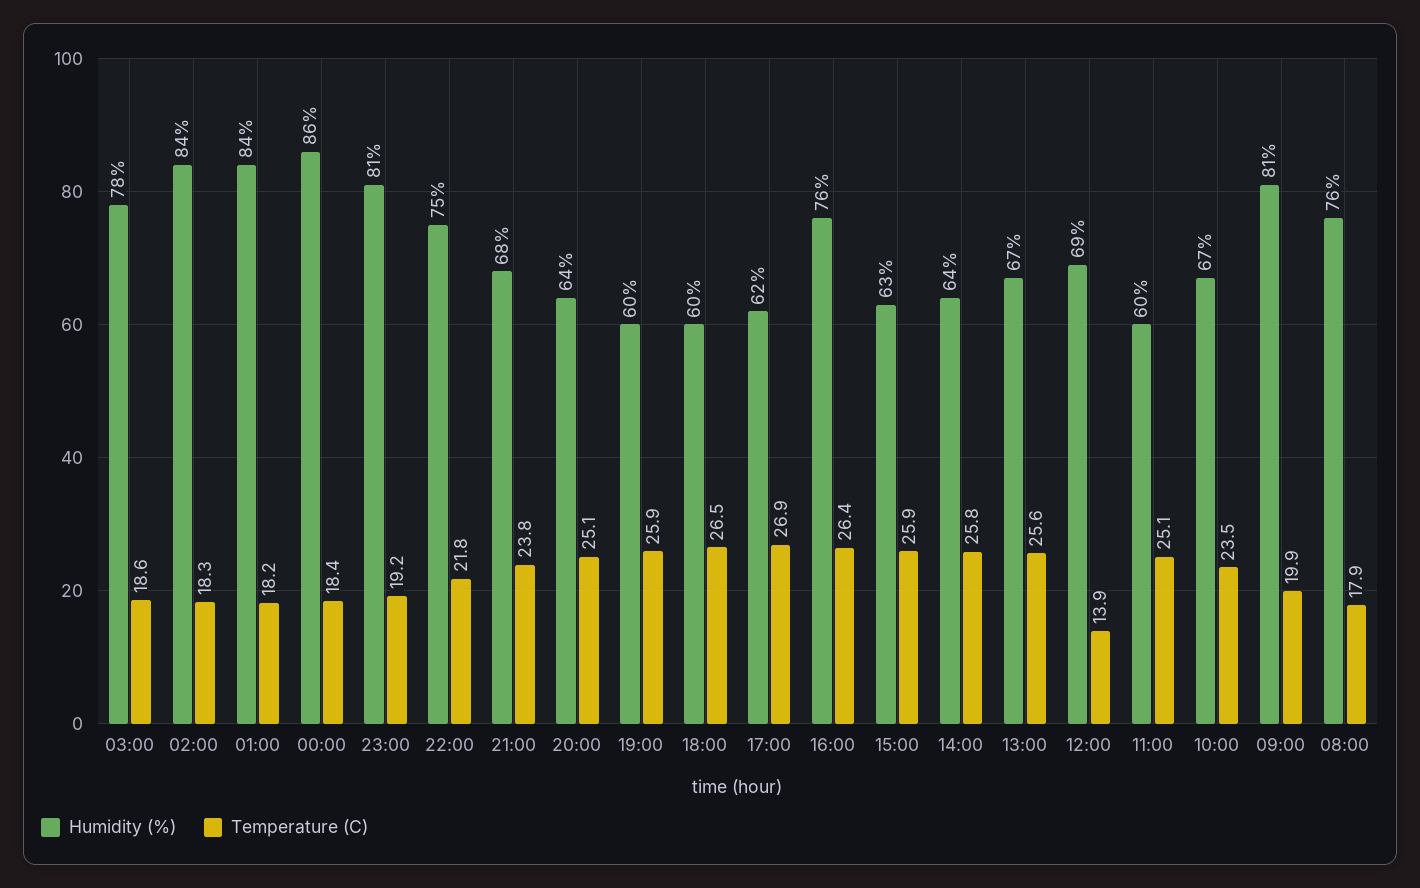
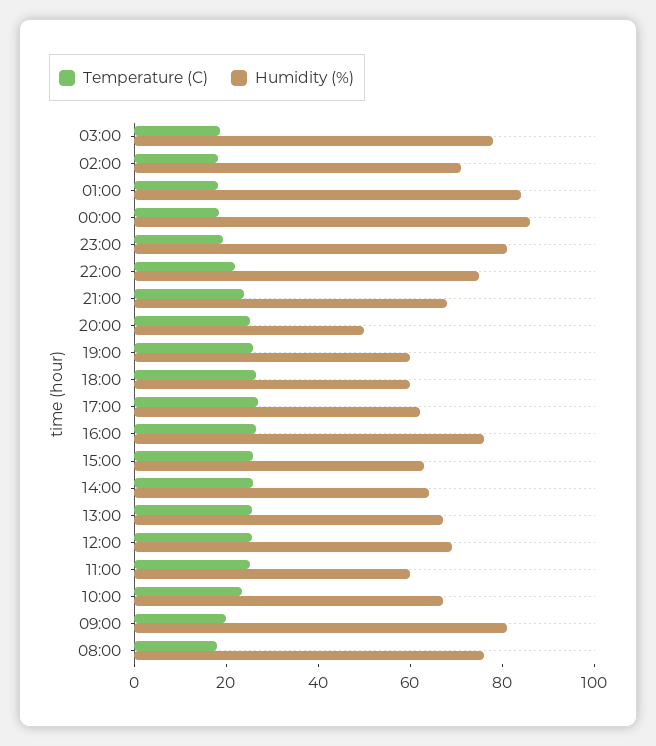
Humidity (%), 02:00: 84 -> 70
Humidity (%), 20:00: 64 -> 50
Temperature (C), 12:00: 13.9 -> 25

